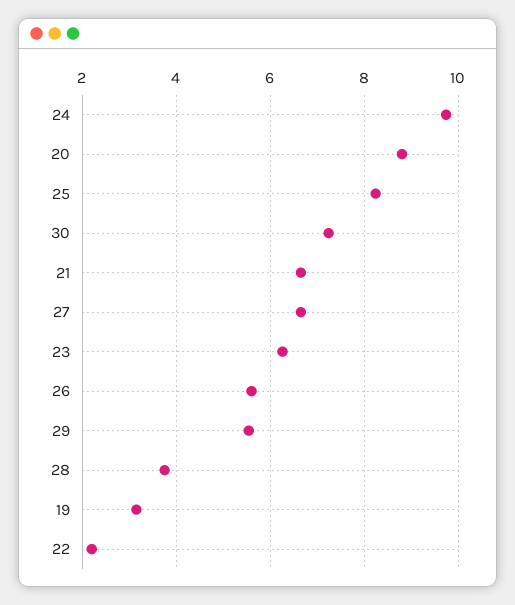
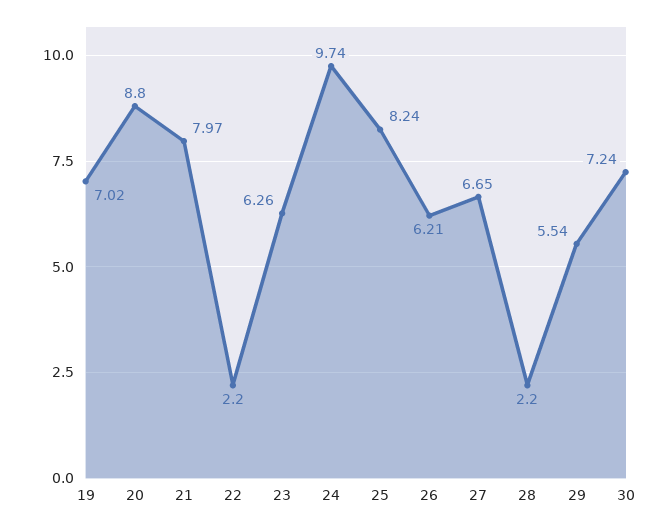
21: 6.6 -> 7.97
26: 5.6 -> 6.21
28: 3.8 -> 2.2
19: 3.2 -> 7.02

